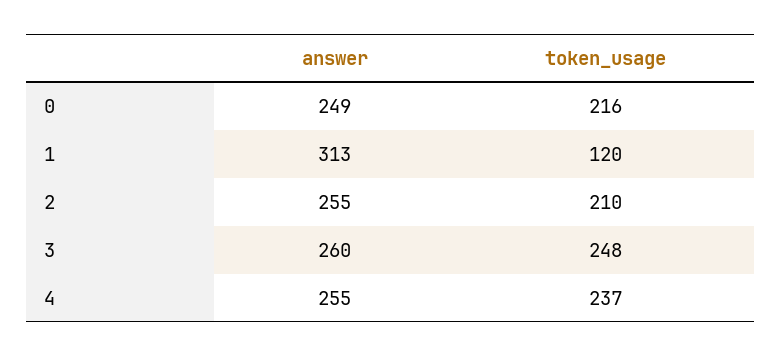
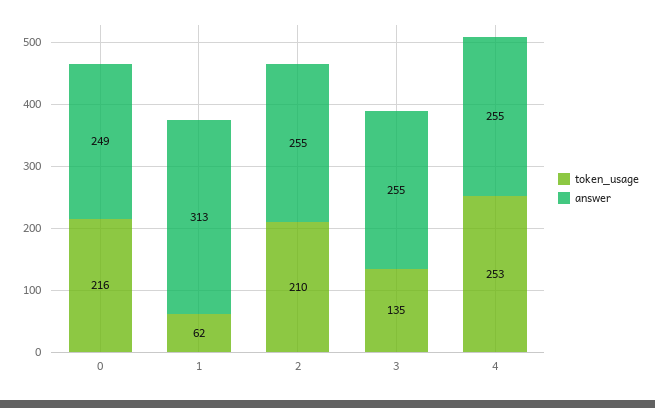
token_usage, 1: 120 -> 62
answer, 3: 260 -> 255
token_usage, 3: 248 -> 135
token_usage, 4: 237 -> 253

